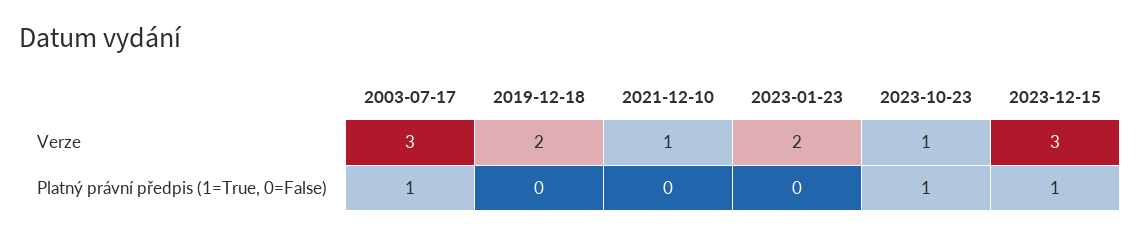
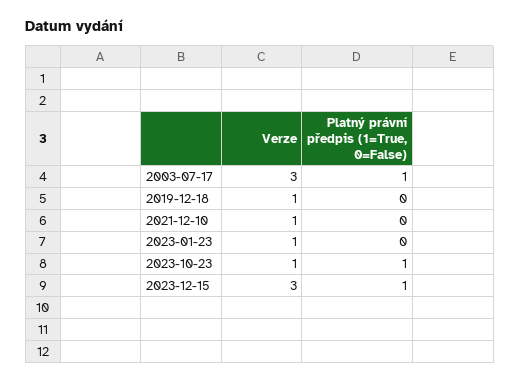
2019-12-18, Verze: 2 -> 1
2023-01-23, Verze: 2 -> 1

